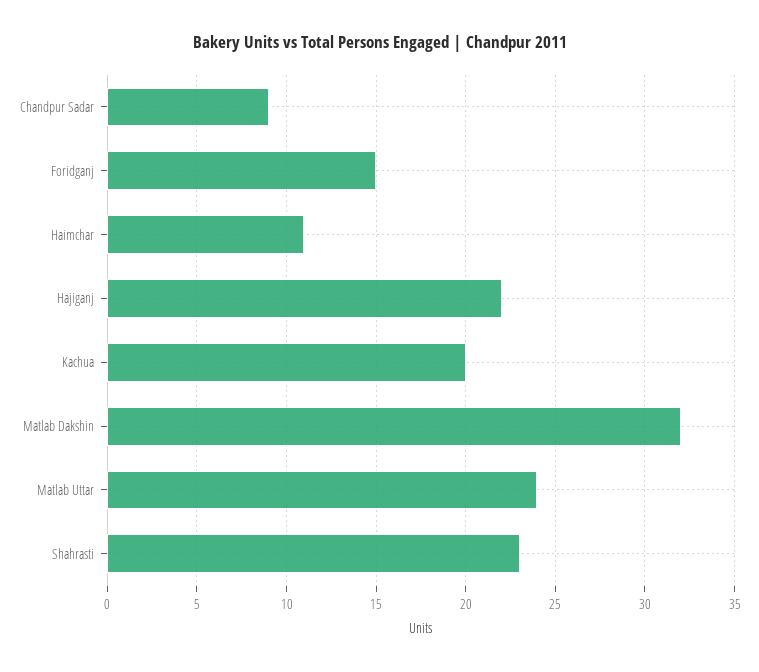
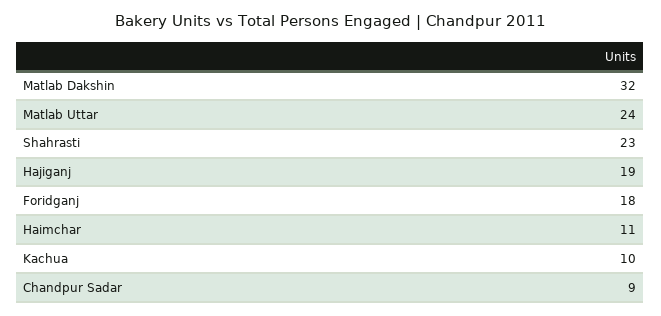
Foridganj: 15 -> 18
Hajiganj: 22 -> 19
Kachua: 20 -> 10

